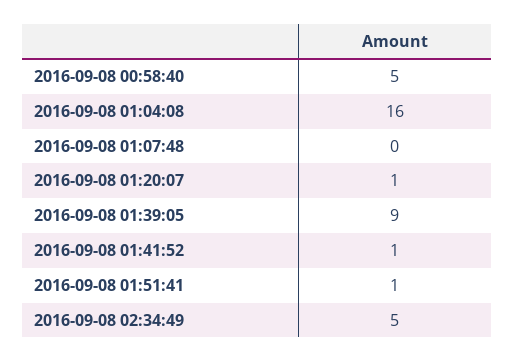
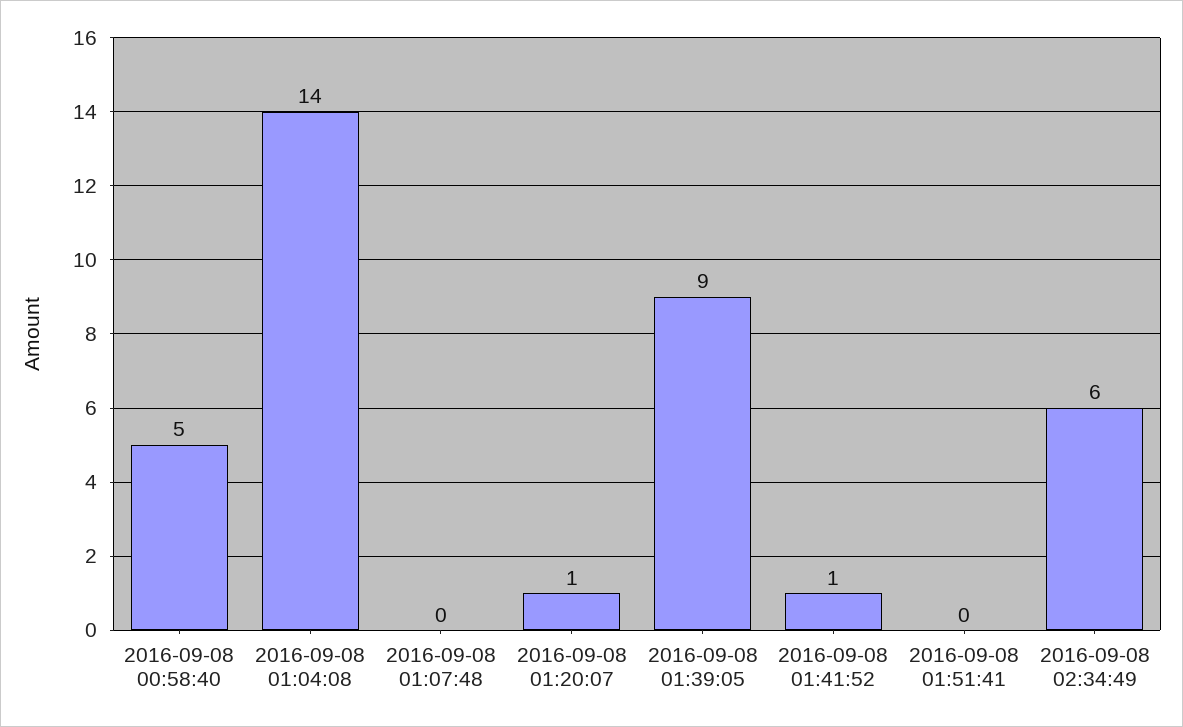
2016-09-08 01:04:08: 16 -> 14
2016-09-08 01:51:41: 1 -> 0
2016-09-08 02:34:49: 5 -> 6

